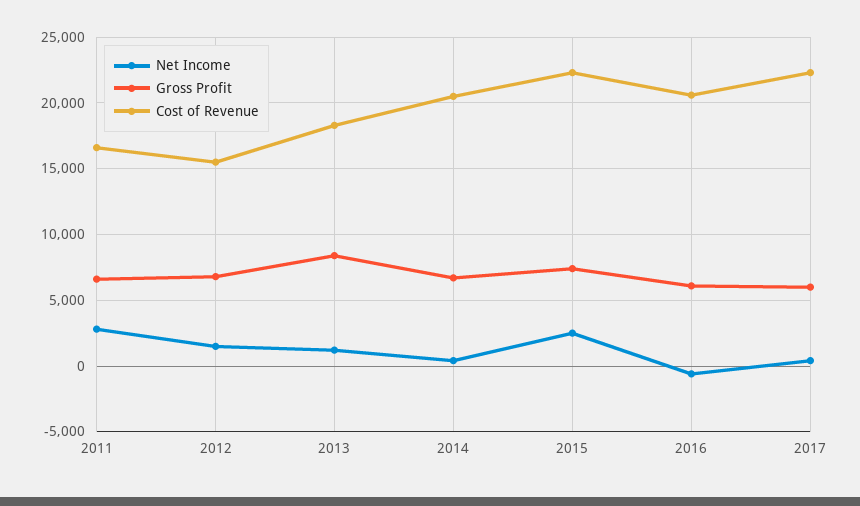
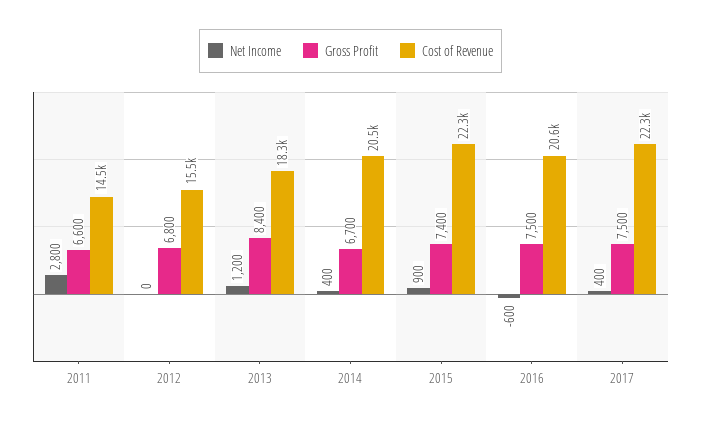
Cost of Revenue, 2011: 16500 -> 14500
Net Income, 2012: 1500 -> 0
Net Income, 2015: 2500 -> 900
Gross Profit, 2016: 6000 -> 7500
Gross Profit, 2017: 6000 -> 7500

